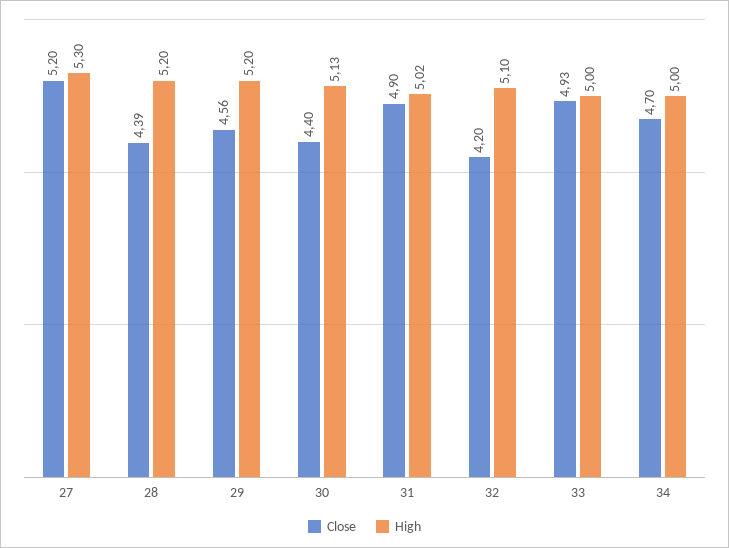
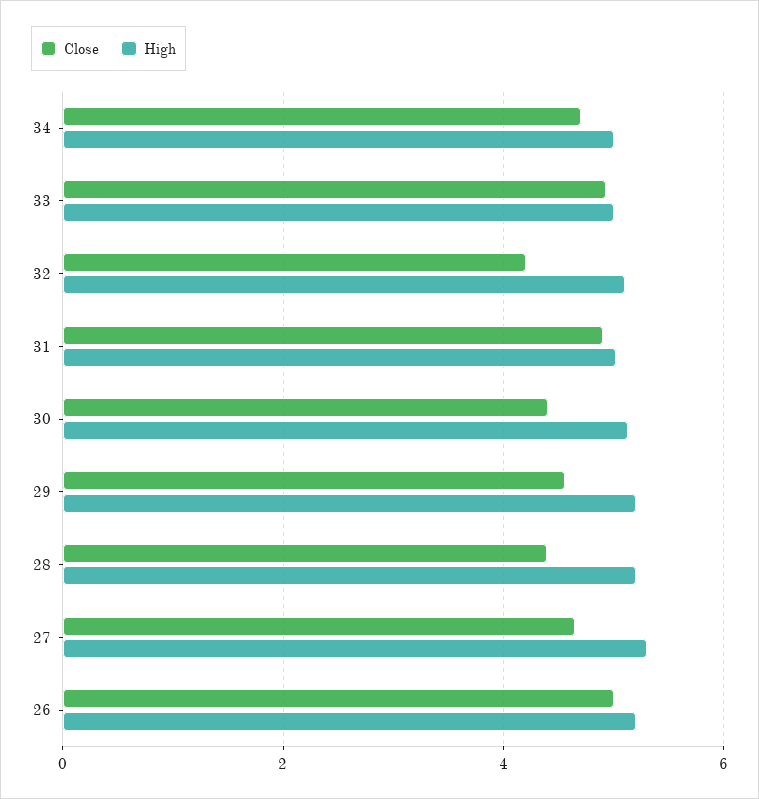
Close, 27: 5.2 -> 4.6
Close, 26: none -> 5
High, 26: none -> 5.2

